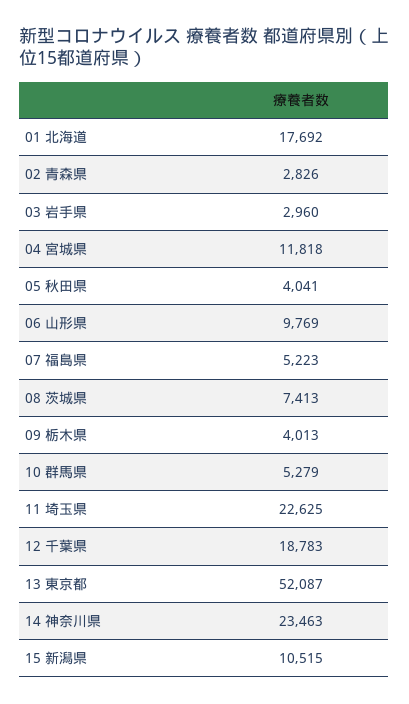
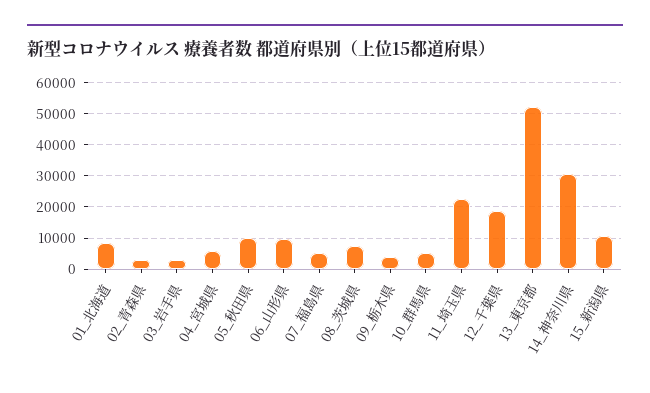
01 北海道: 17692 -> 8000
04 宮城県: 11818 -> 6000
05 秋田県: 4041 -> 10000
14 神奈川県: 23463 -> 30000

